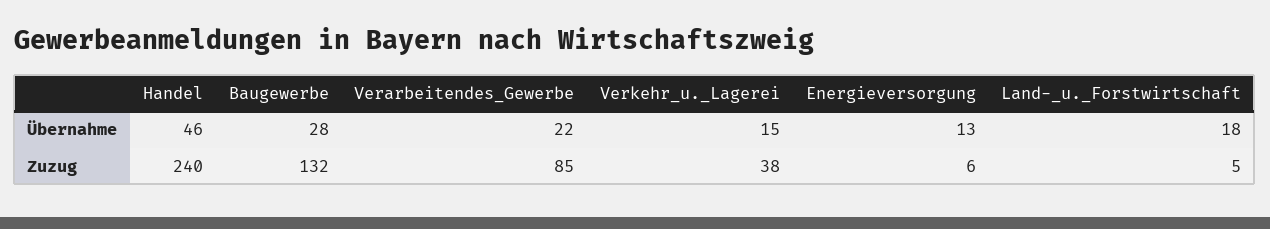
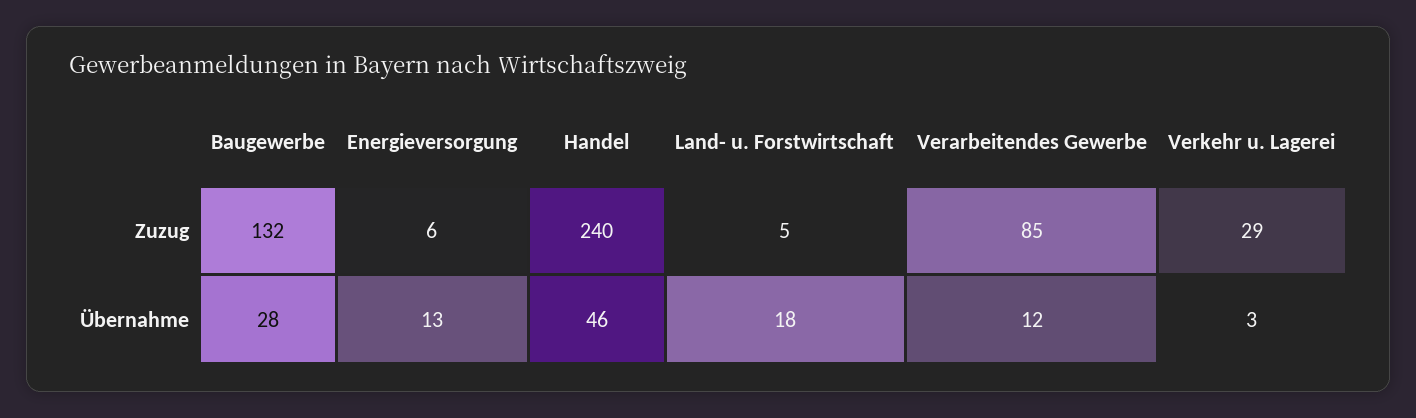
Verarbeitendes_Gewerbe, Übernahme: 22 -> 12
Verkehr_u._Lagerei, Übernahme: 15 -> 3
Verkehr_u._Lagerei, Zuzug: 38 -> 29

